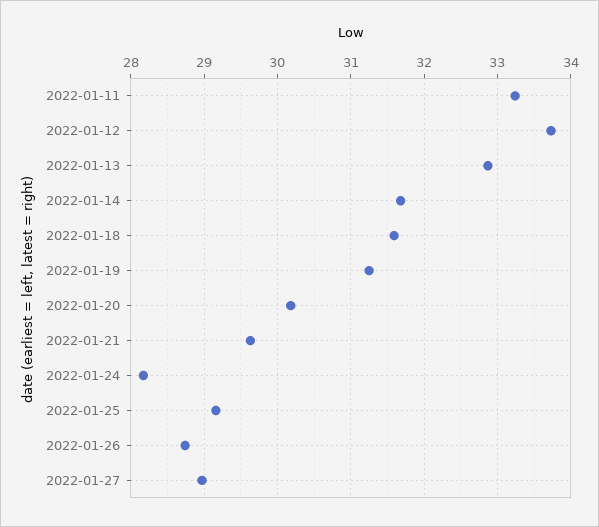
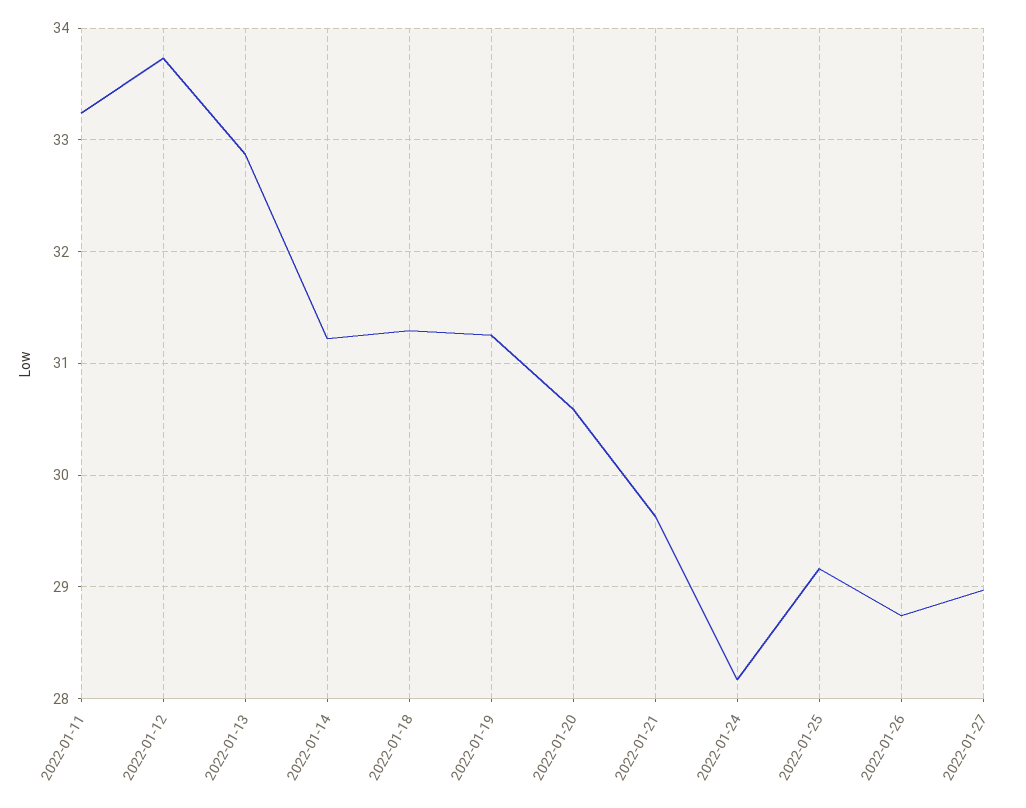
2022-01-14: 31.7 -> 31.2
2022-01-18: 31.6 -> 31.3
2022-01-20: 30.2 -> 30.6

